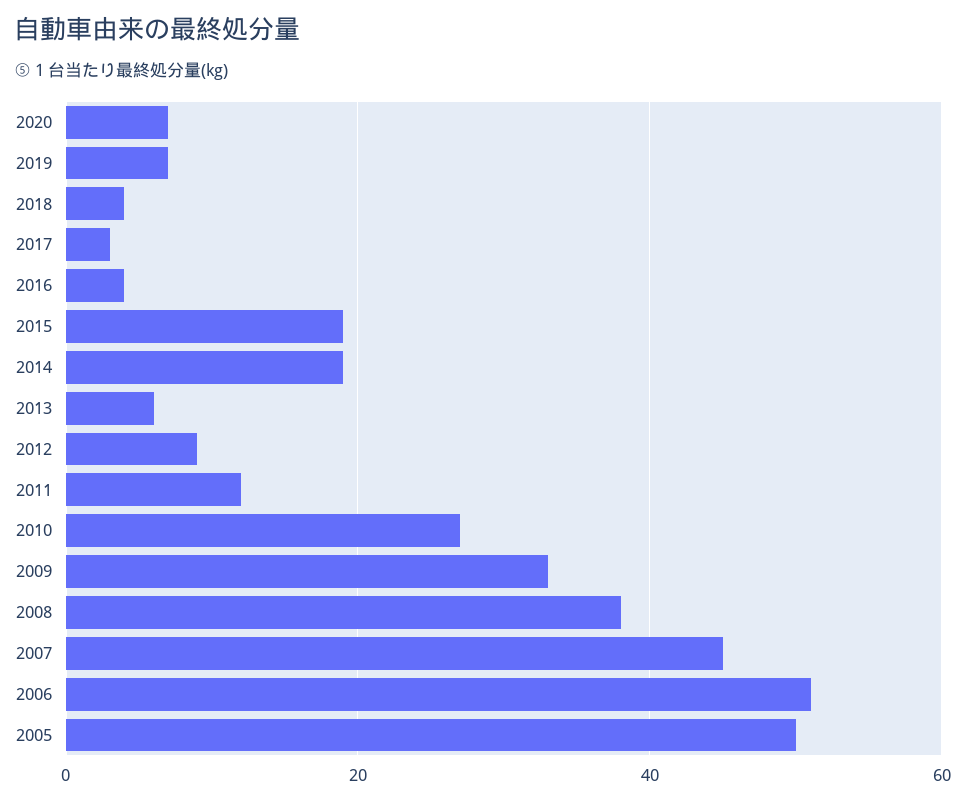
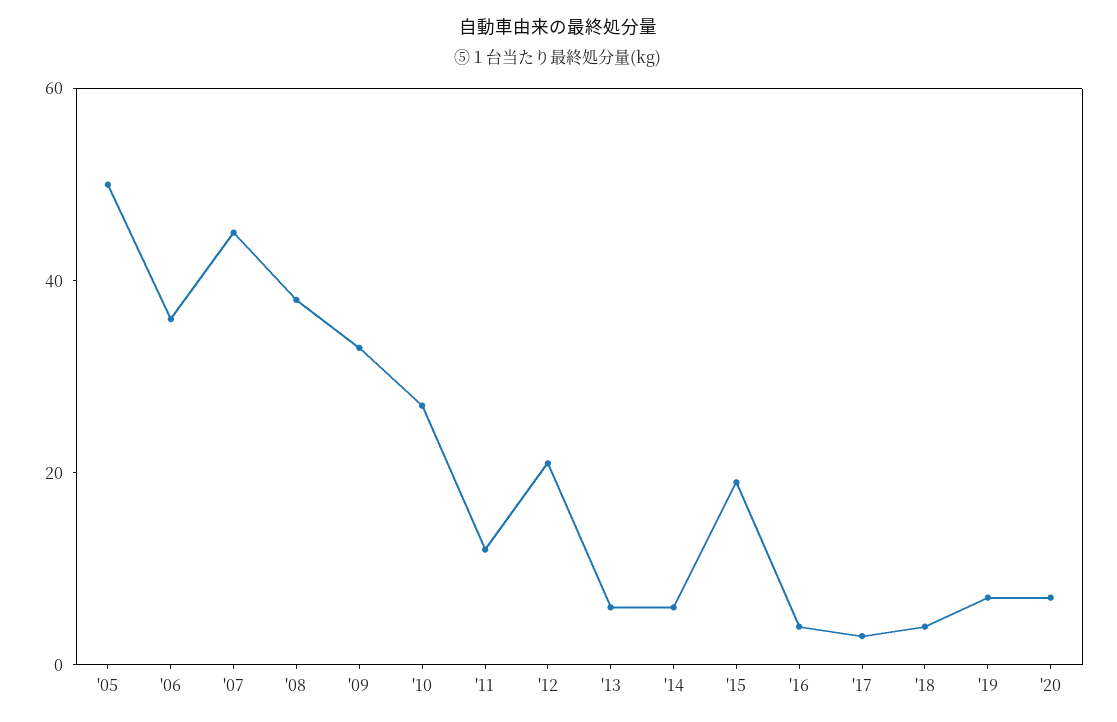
2014: 20 -> 5
2012: 10 -> 20
2006: 50 -> 35

